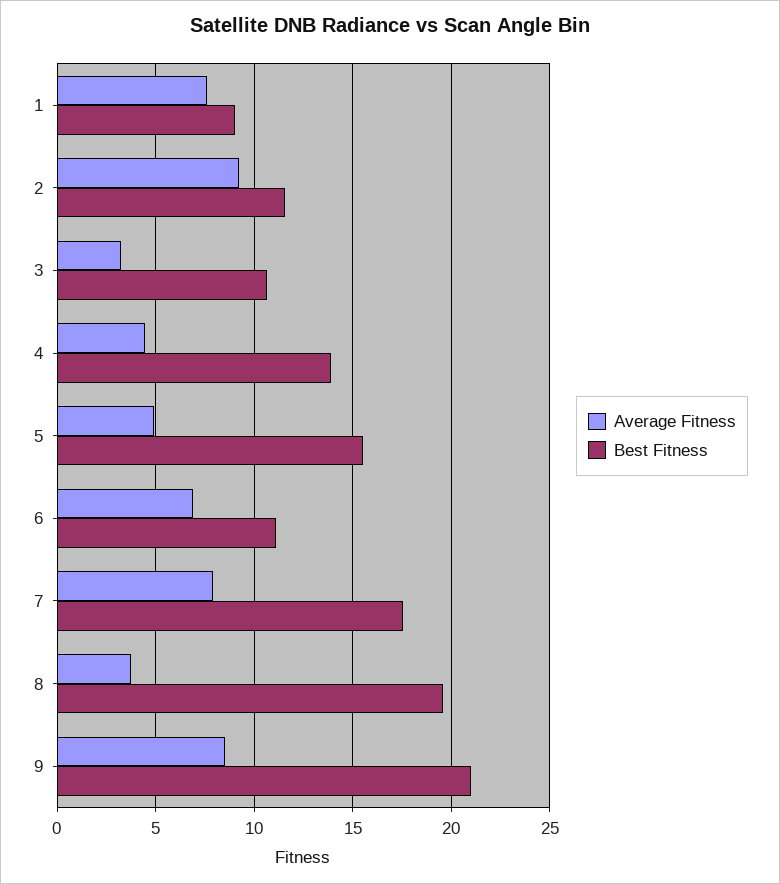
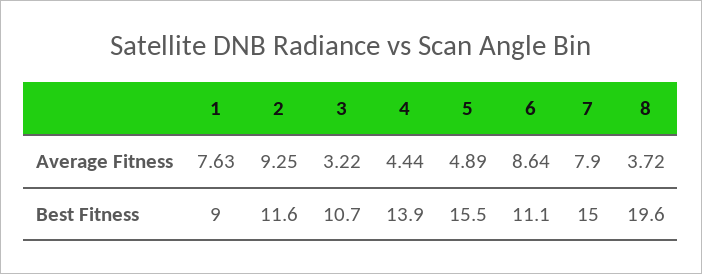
Average Fitness, 6: 7 -> 8.64
Best Fitness, 7: 17.5 -> 15
Average Fitness, 9: 8.5 -> none
Best Fitness, 9: 21 -> none

